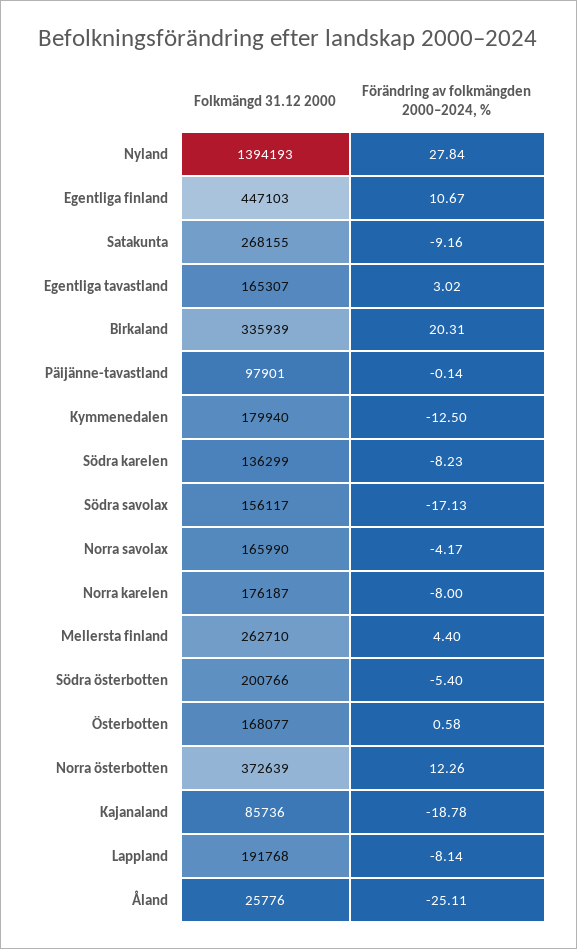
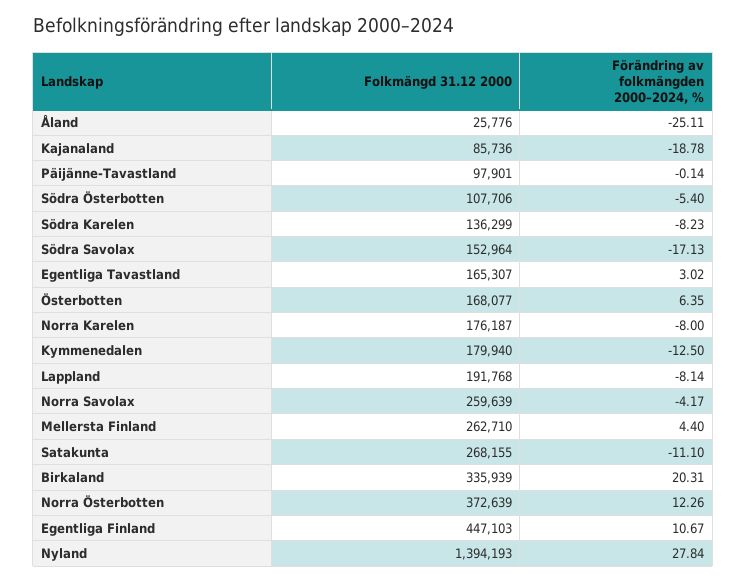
Förändring av folkmängden 2000–2024, %, Satakunta: -9.16 -> -11.1
Folkmängd 31.12 2000, Södra savolax: 156117 -> 152964
Folkmängd 31.12 2000, Norra savolax: 165990 -> 259639
Folkmängd 31.12 2000, Södra österbotten: 200766 -> 107706
Förändring av folkmängden 2000–2024, %, Österbotten: 0.58 -> 6.35

